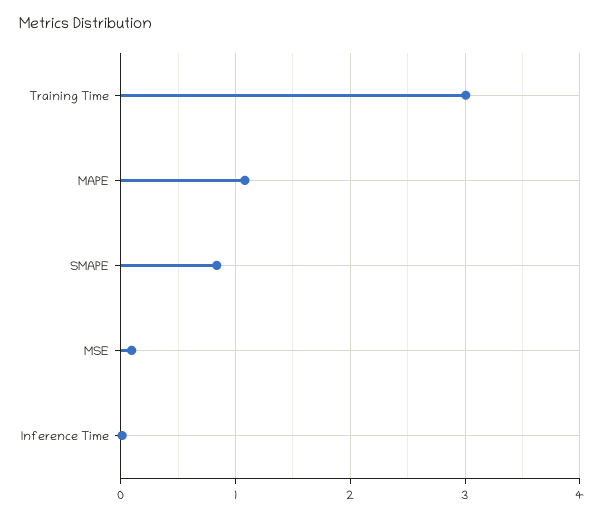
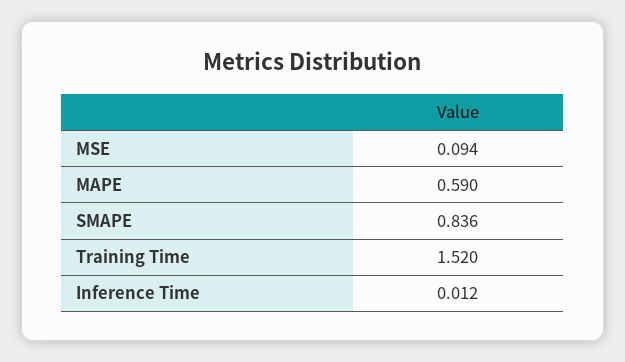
Training Time: 3 -> 1.52
MAPE: 1.1 -> 0.59

